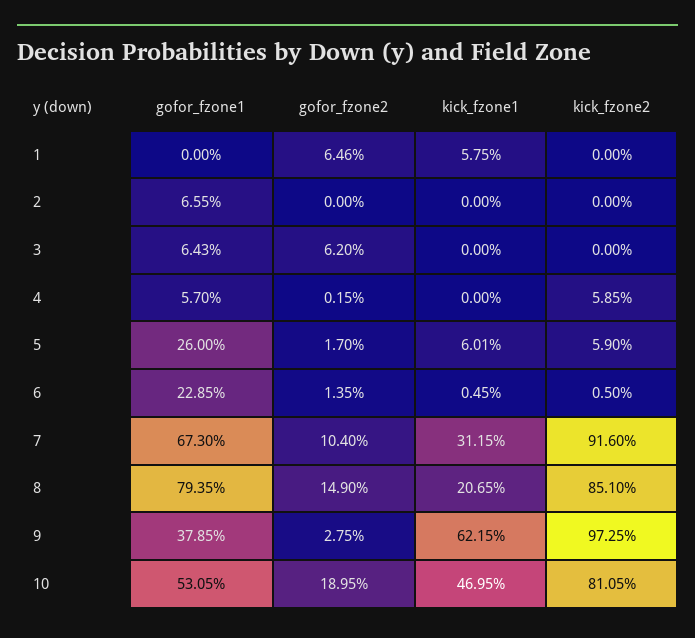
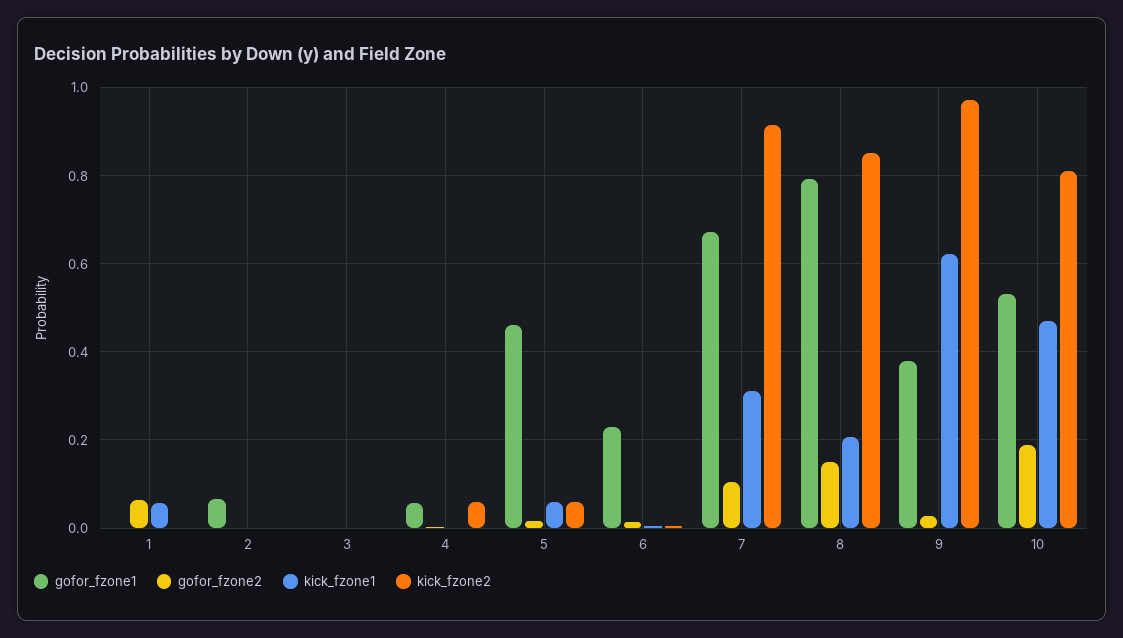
gofor_fzone1, 3: 0.0643 -> 0
gofor_fzone2, 3: 0.062 -> 0
gofor_fzone1, 5: 0.26 -> 0.46

